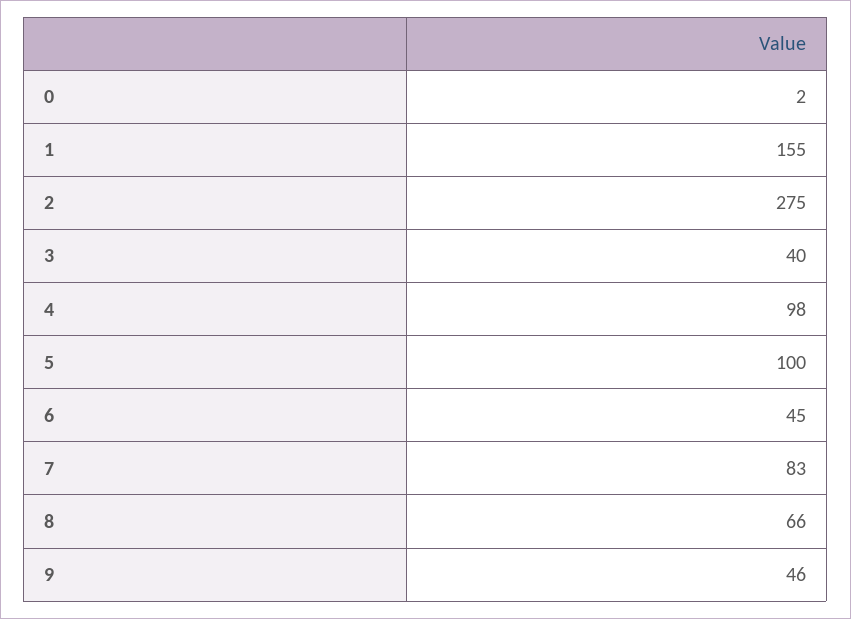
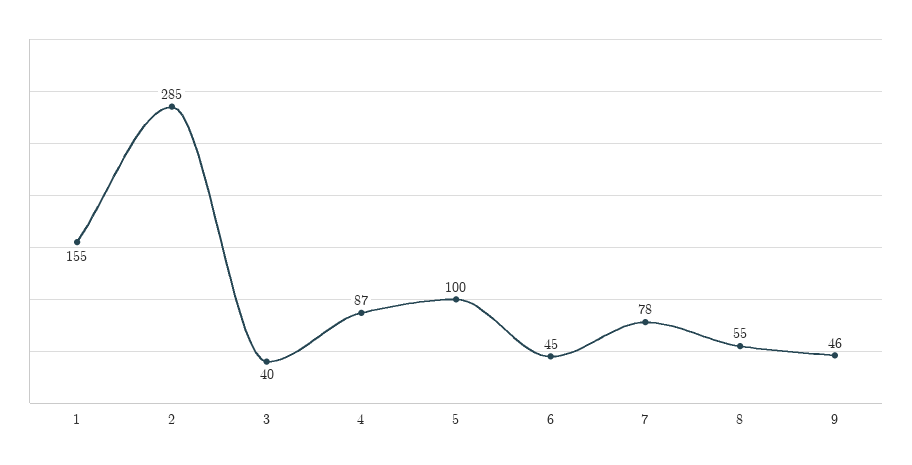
0: 2 -> none
2: 275 -> 285
4: 98 -> 87
7: 83 -> 78
8: 66 -> 55

